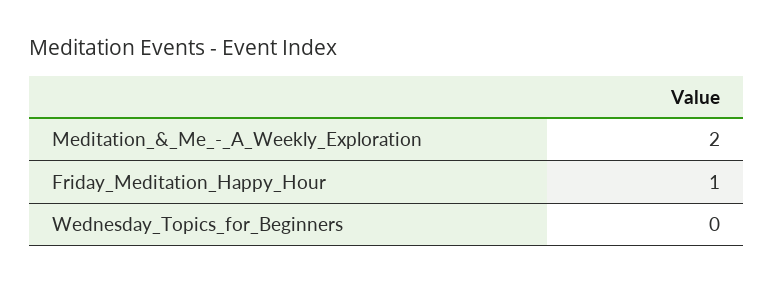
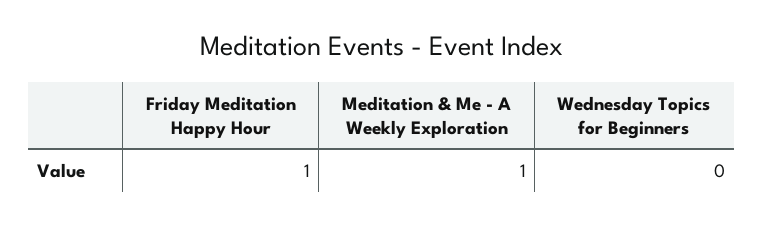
Meditation_&_Me_-_A_Weekly_Exploration: 2 -> 1

